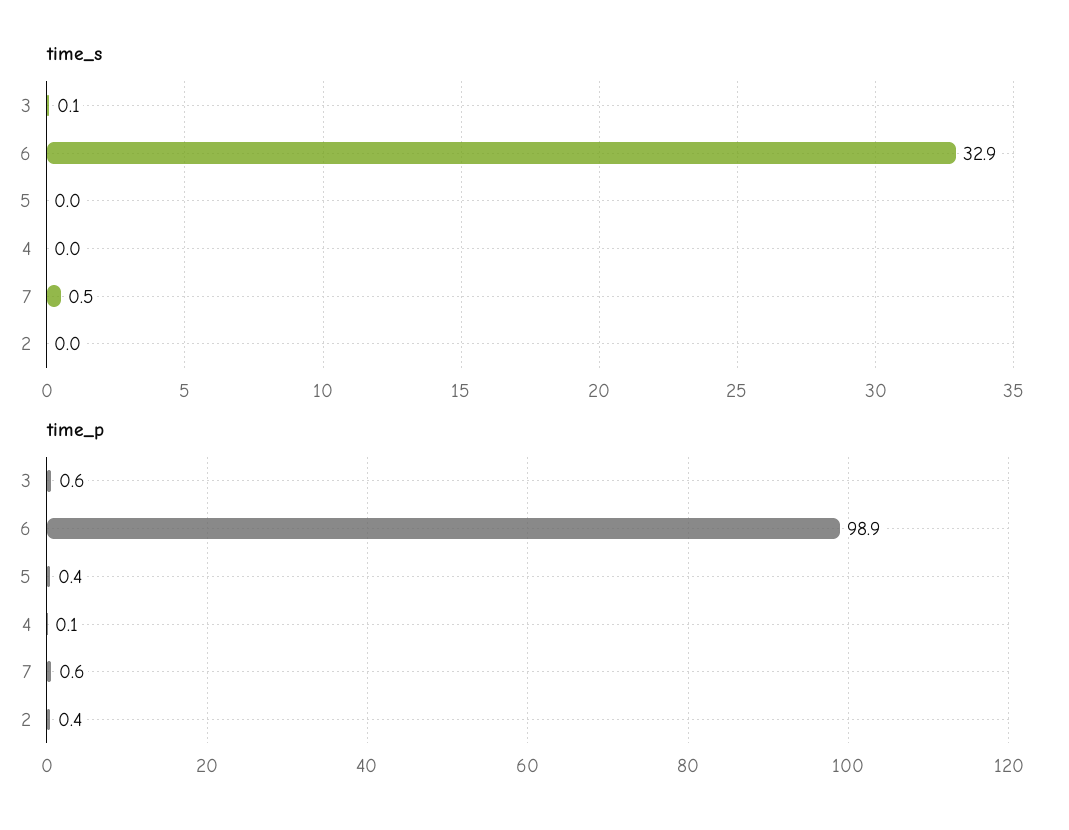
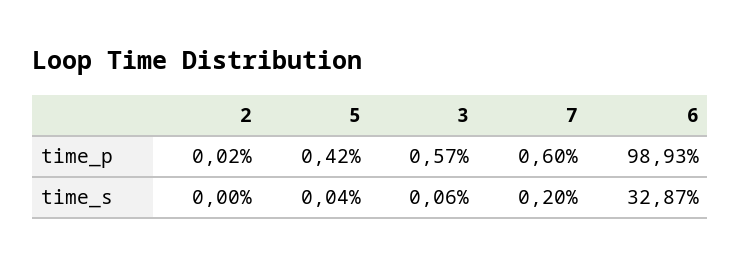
time_s, 4: 0 -> none
time_s, 7: 0.5 -> 0.2
time_p, 4: 0.1 -> none
time_p, 2: 0.4 -> 0.02

